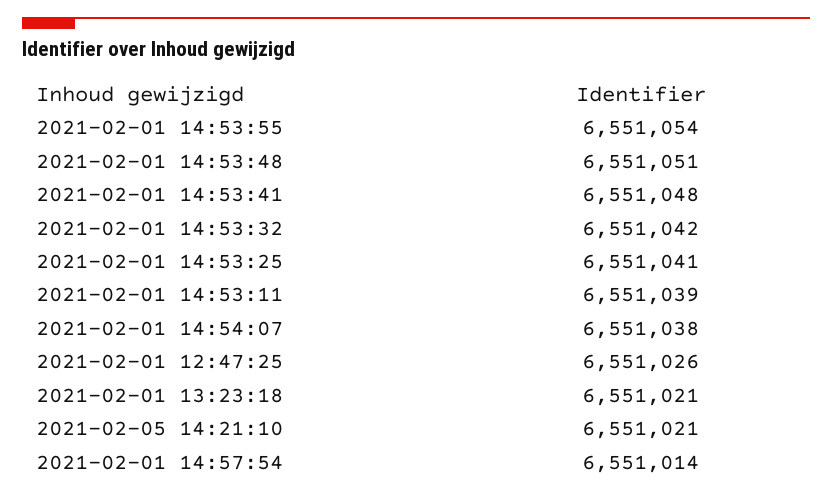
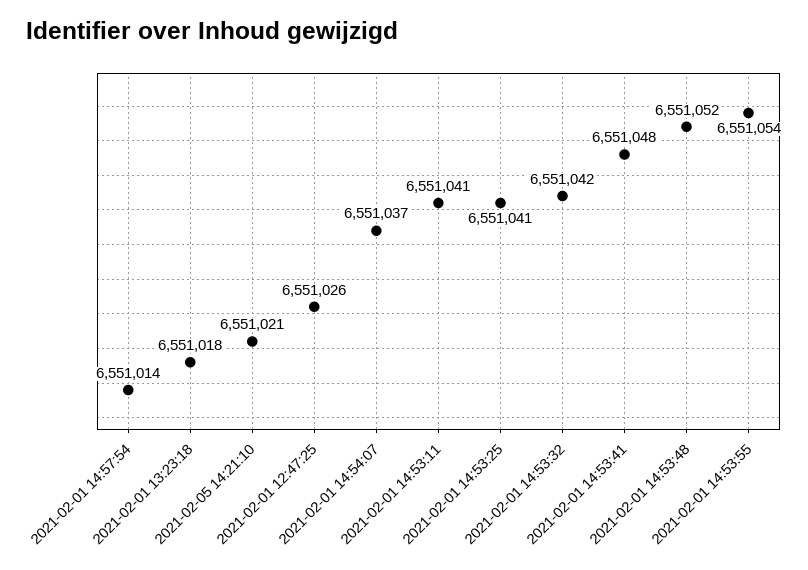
2021-02-01 14:53:48: 6551051 -> 6551052
2021-02-01 14:53:11: 6551039 -> 6551041
2021-02-01 14:54:07: 6551038 -> 6551037
2021-02-01 13:23:18: 6551021 -> 6551018

